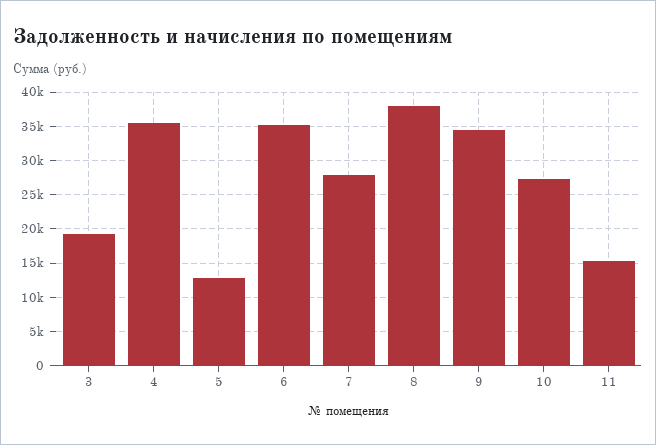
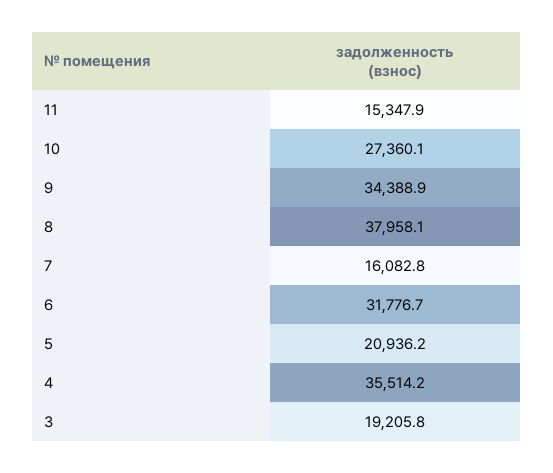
5: 13000 -> 20936.2
6: 35000 -> 31776.7
7: 28000 -> 16082.8

